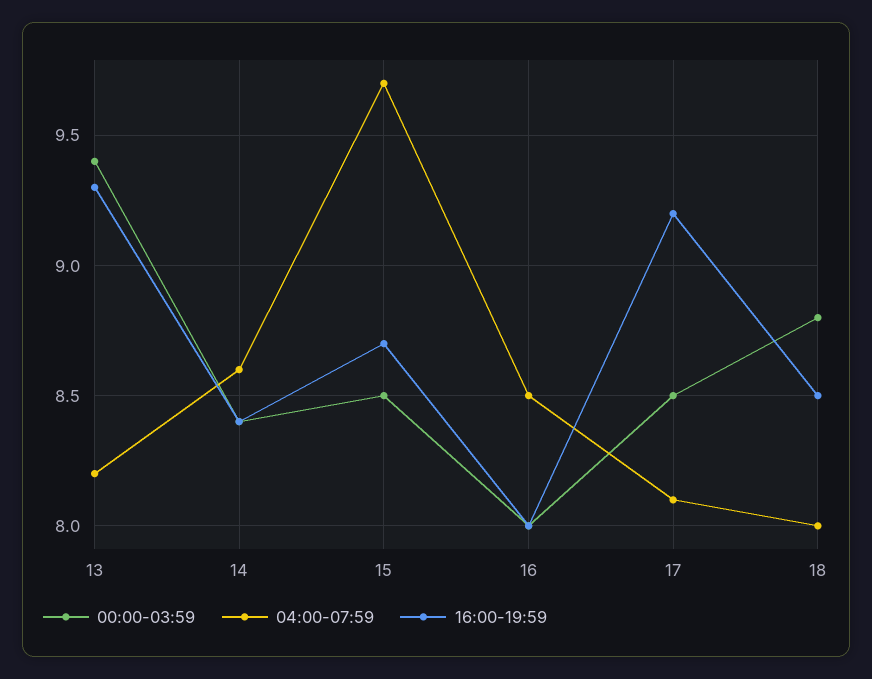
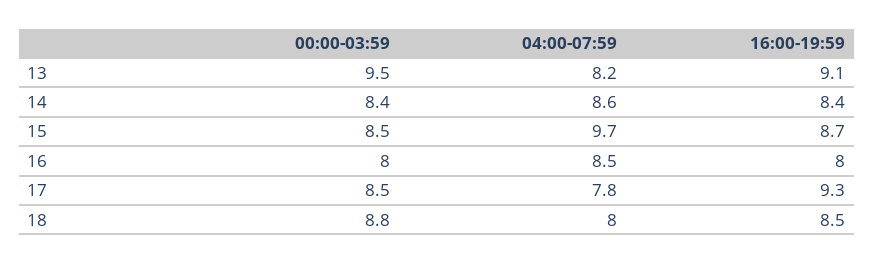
00:00-03:59, 13: 9.4 -> 9.5
16:00-19:59, 13: 9.3 -> 9.1
04:00-07:59, 17: 8.1 -> 7.8
16:00-19:59, 17: 9.2 -> 9.3

